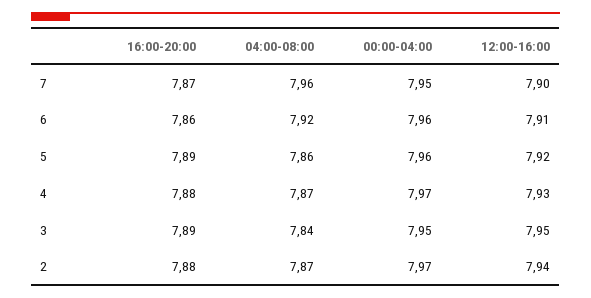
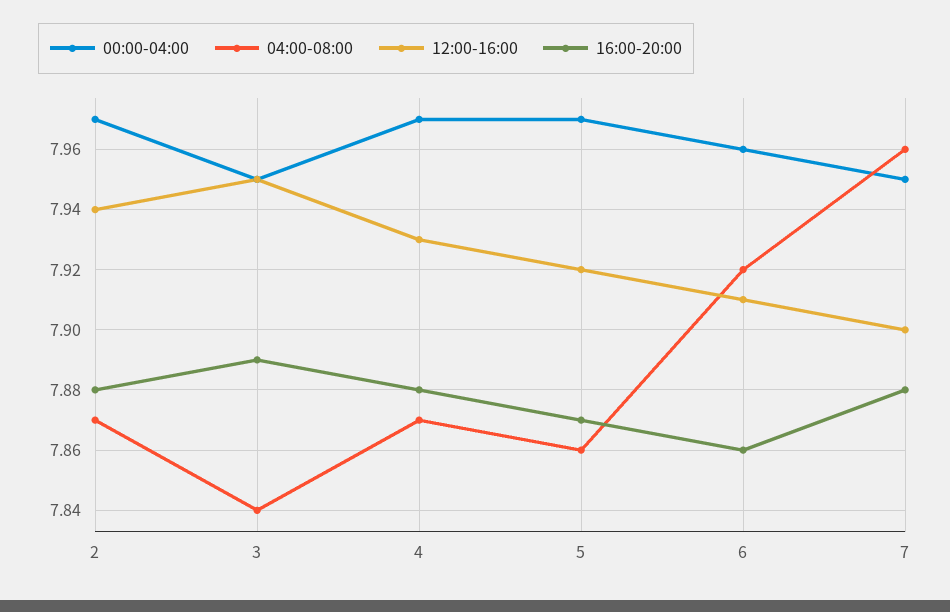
16:00-20:00, 7: 7.87 -> 7.88
16:00-20:00, 5: 7.89 -> 7.87
00:00-04:00, 5: 7.96 -> 7.97

